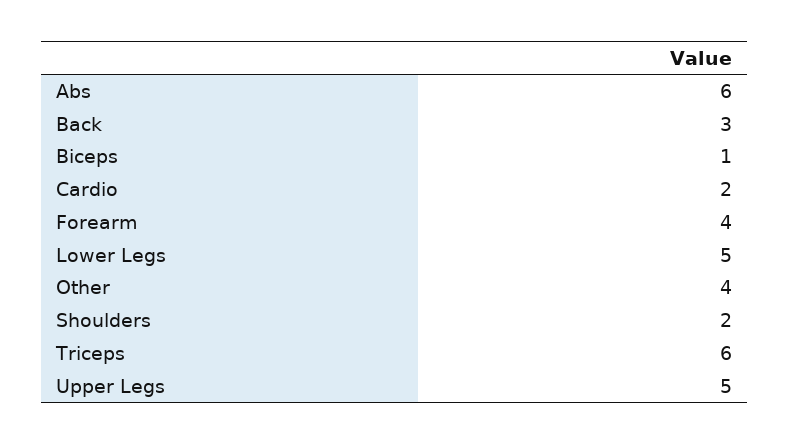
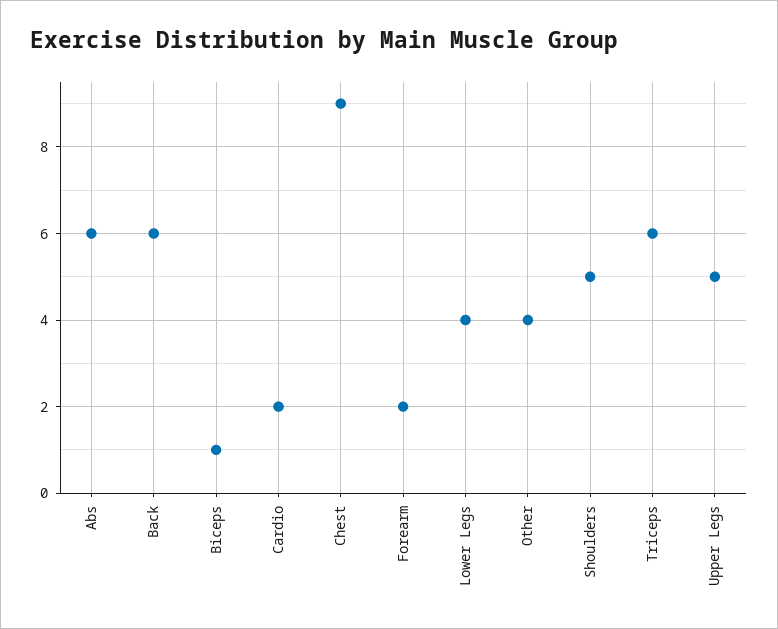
Back: 3 -> 6
Forearm: 4 -> 2
Lower Legs: 5 -> 4
Shoulders: 2 -> 5
Chest: none -> 9

